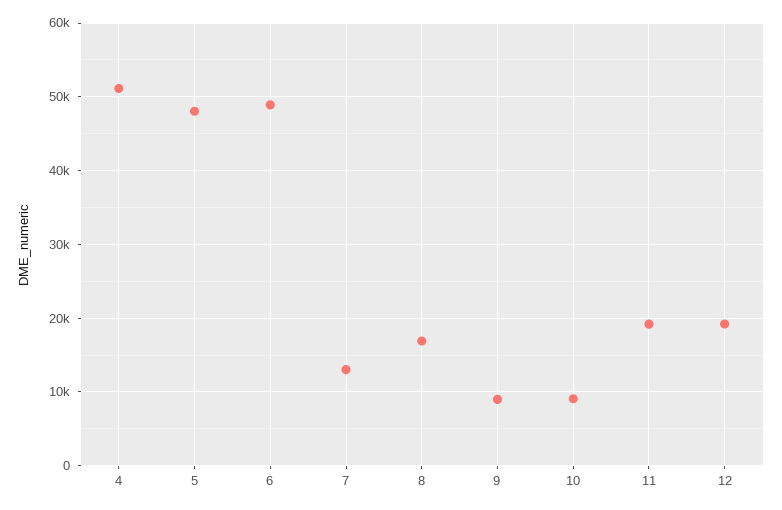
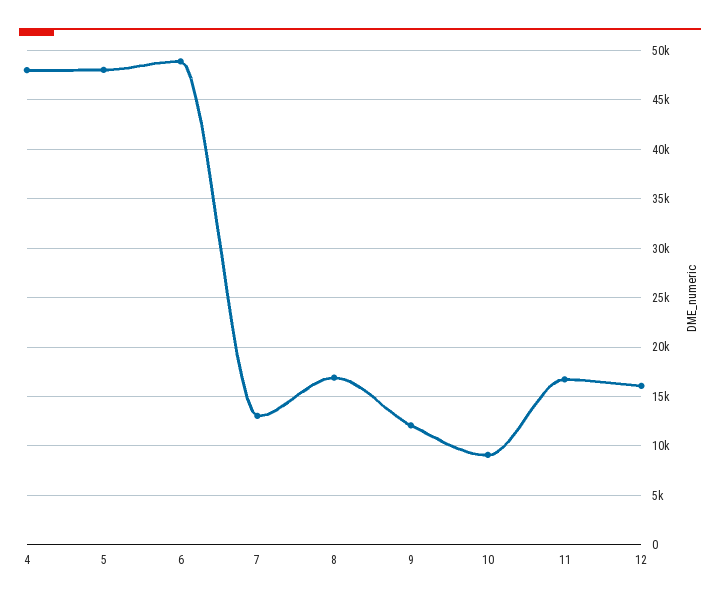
4: 51000 -> 48000
9: 9000 -> 12000
11: 19000 -> 17000
12: 19000 -> 16000

